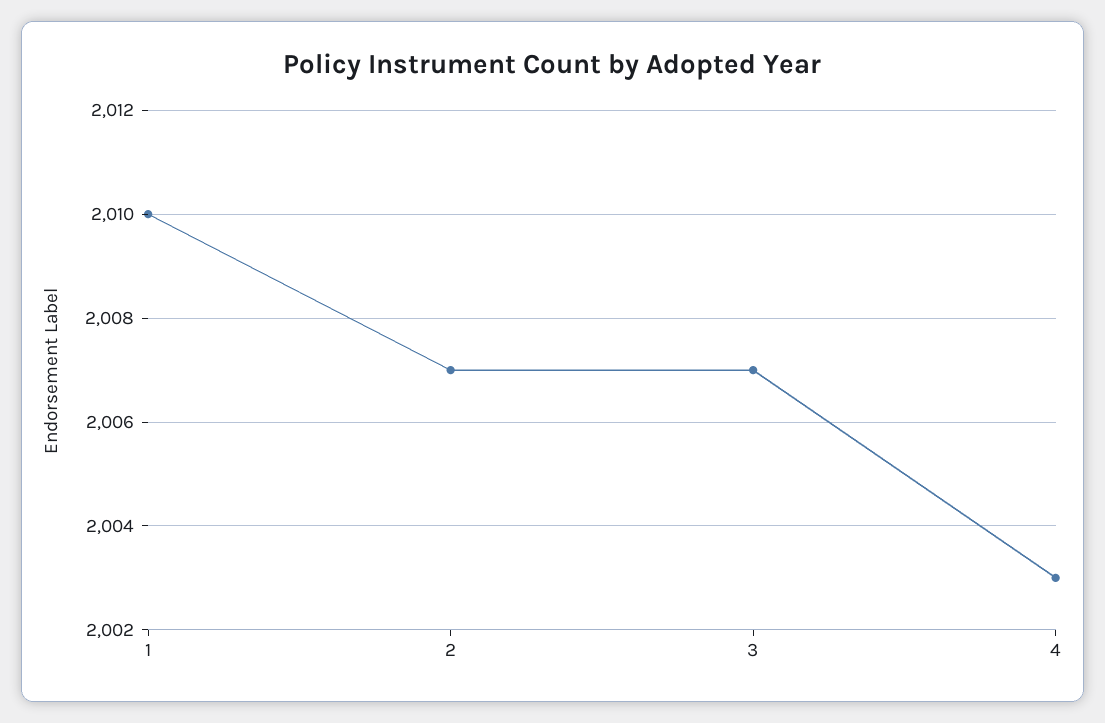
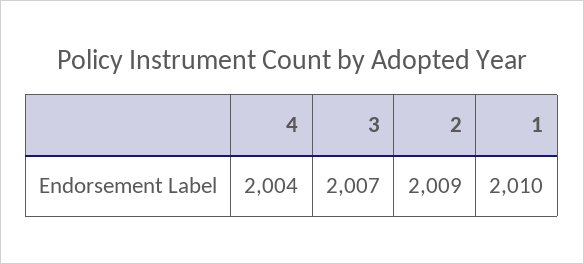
2: 2007 -> 2009
4: 2003 -> 2004

